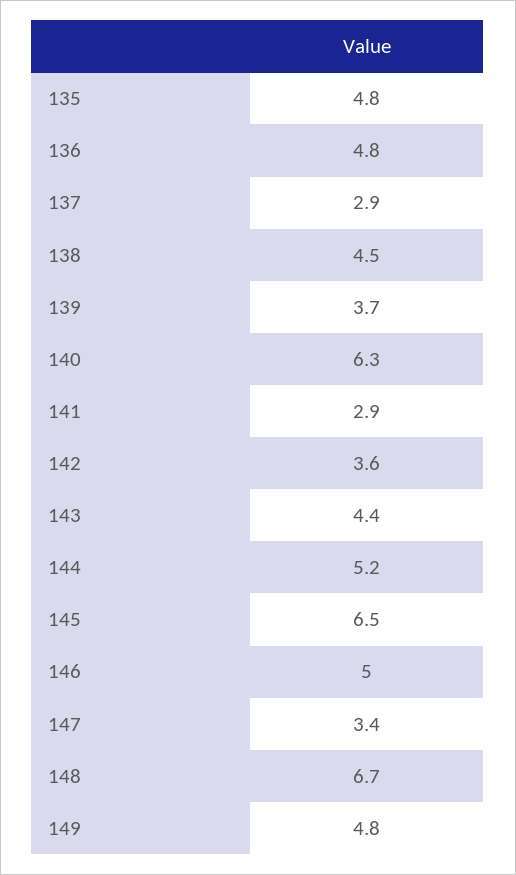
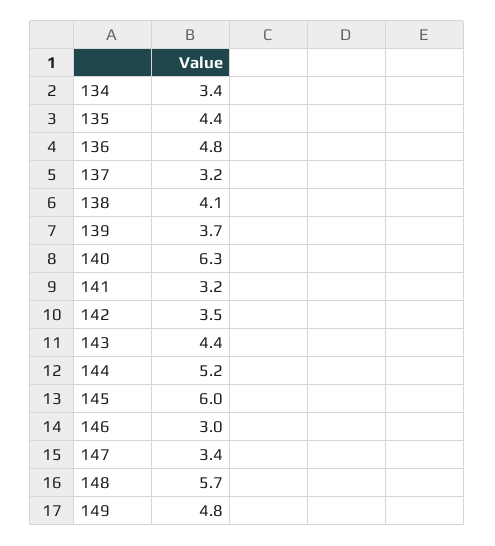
135: 4.8 -> 4.4
137: 2.9 -> 3.2
138: 4.5 -> 4.1
141: 2.9 -> 3.2
142: 3.6 -> 3.5
145: 6.5 -> 6
146: 5 -> 3
148: 6.7 -> 5.7
134: none -> 3.4

